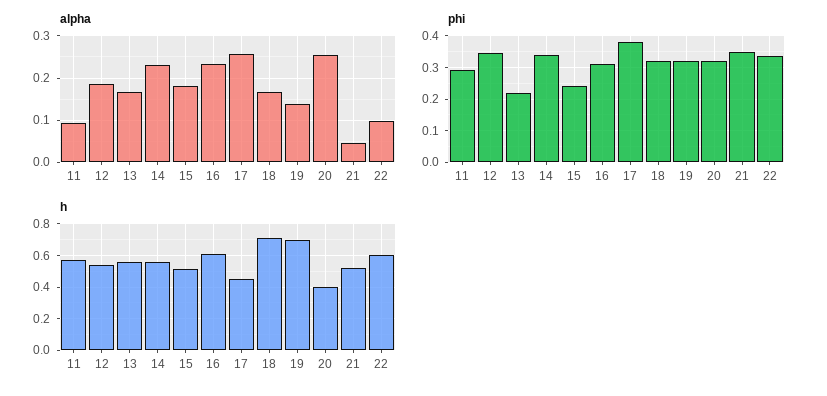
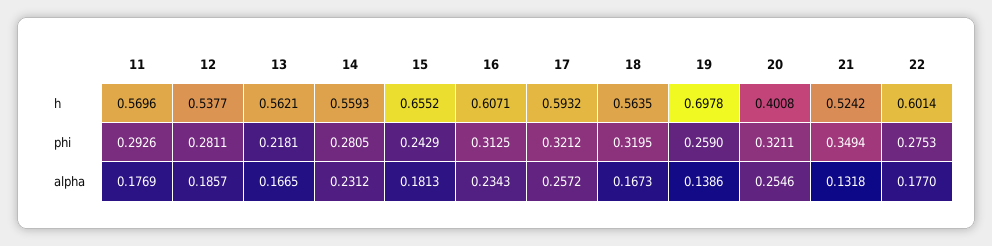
alpha, 11: 0.1 -> 0.1769
alpha, 21: 0.04 -> 0.1318
alpha, 22: 0.1 -> 0.177
phi, 12: 0.34 -> 0.2811
phi, 14: 0.34 -> 0.2805
phi, 17: 0.38 -> 0.3212
phi, 19: 0.32 -> 0.259
phi, 22: 0.34 -> 0.2753
h, 15: 0.5 -> 0.6552
h, 17: 0.45 -> 0.5932
h, 18: 0.7 -> 0.5635

